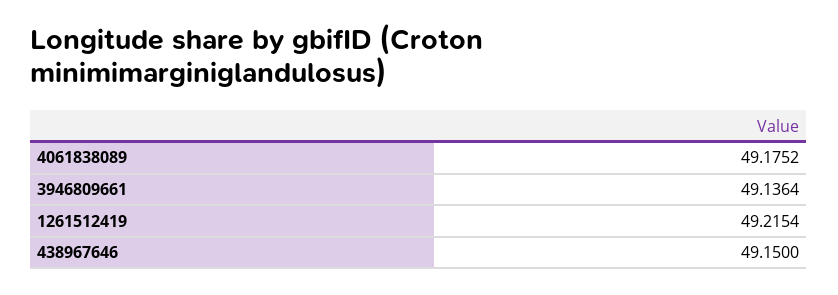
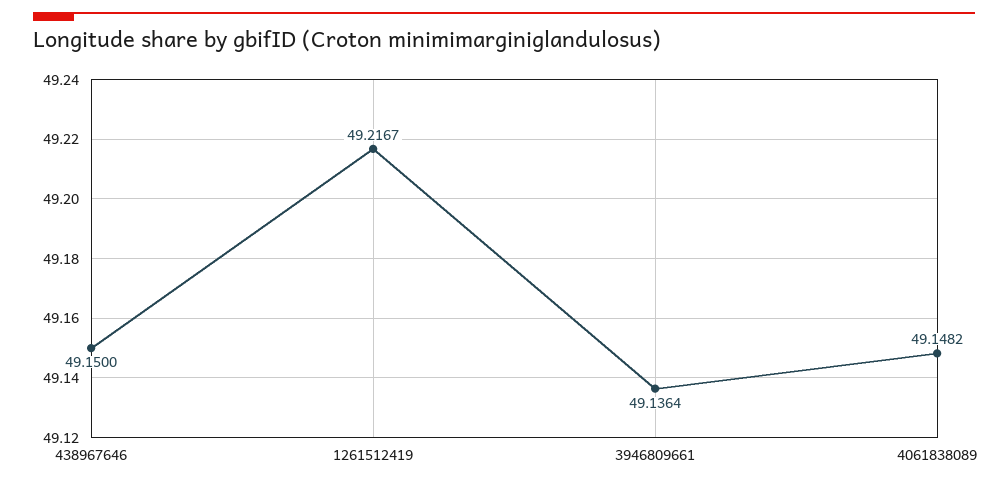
4061838089: 49.1752 -> 49.1482
1261512419: 49.2154 -> 49.2167

